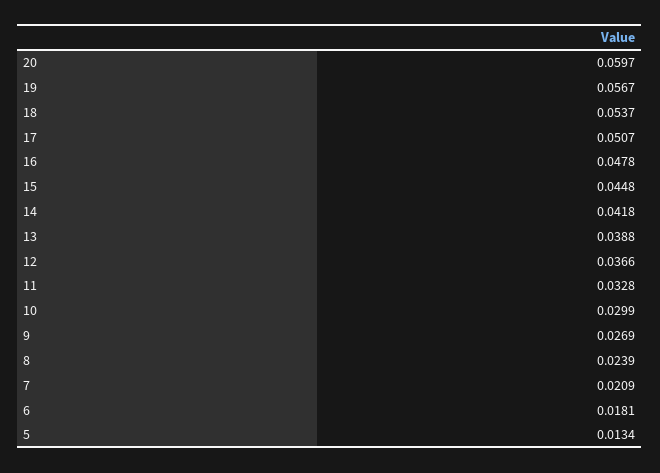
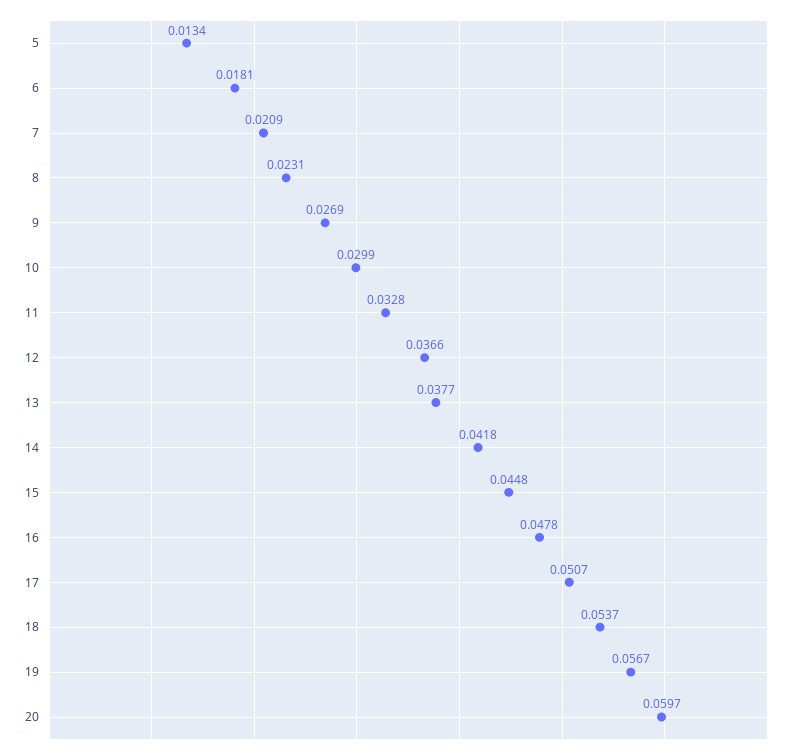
13: 0.0388 -> 0.0377
8: 0.0239 -> 0.0231

